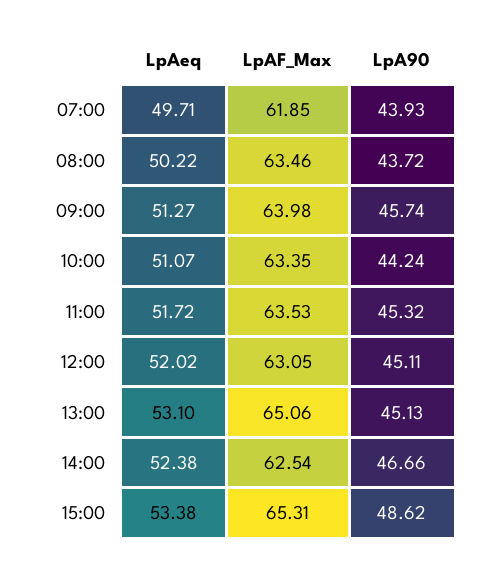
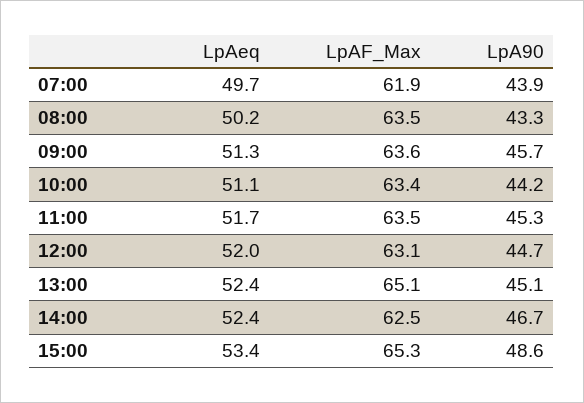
LpA90, 08:00: 43.72 -> 43.3
LpAF_Max, 09:00: 63.98 -> 63.6
LpA90, 12:00: 45.11 -> 44.7
LpAeq, 13:00: 53.1 -> 52.4

